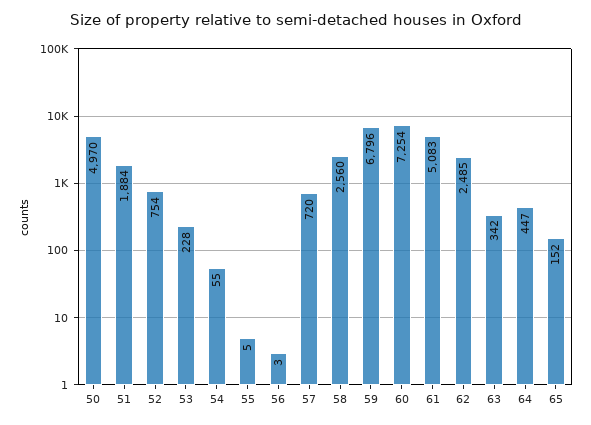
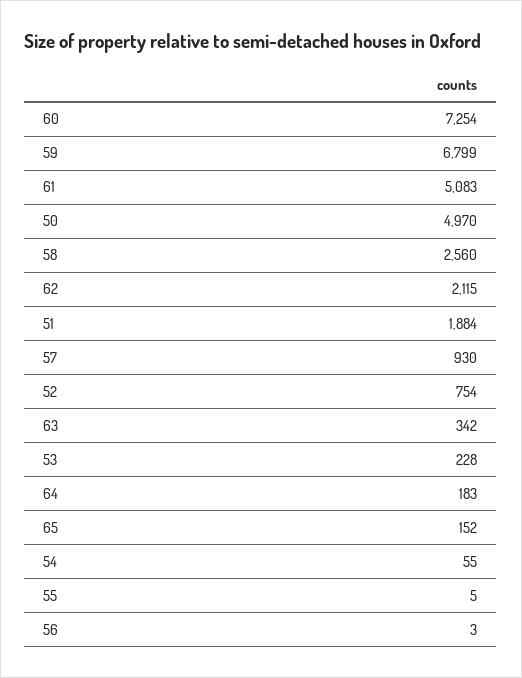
57: 720 -> 930
59: 6796 -> 6799
62: 2485 -> 2115
64: 447 -> 183

